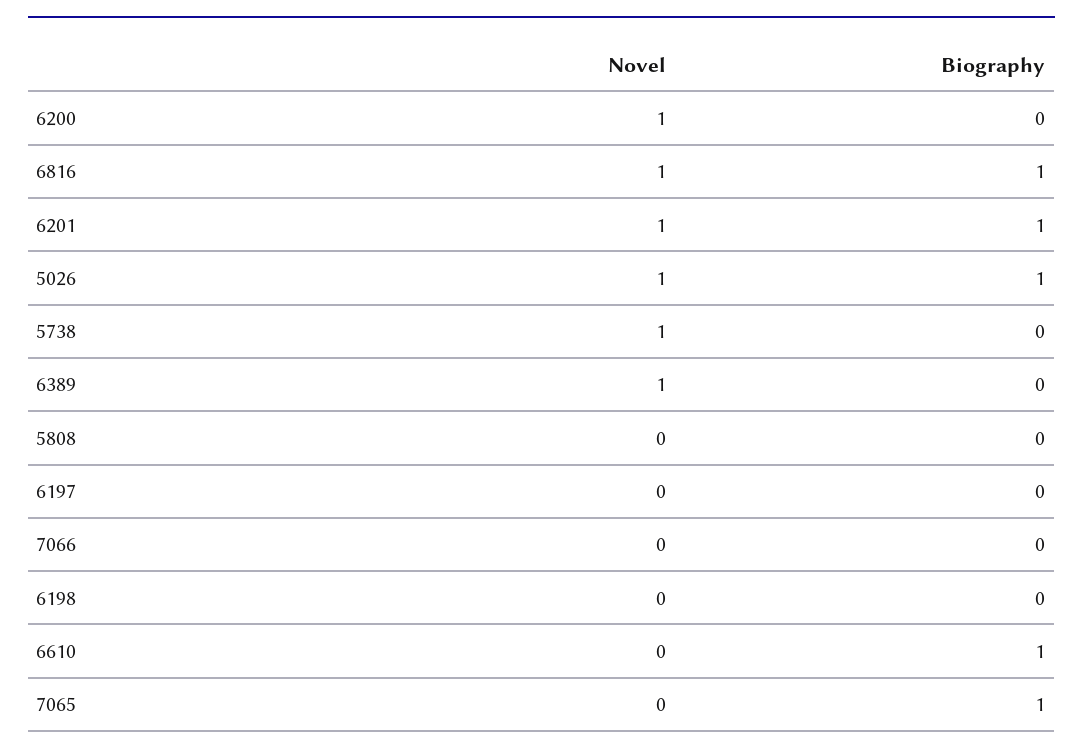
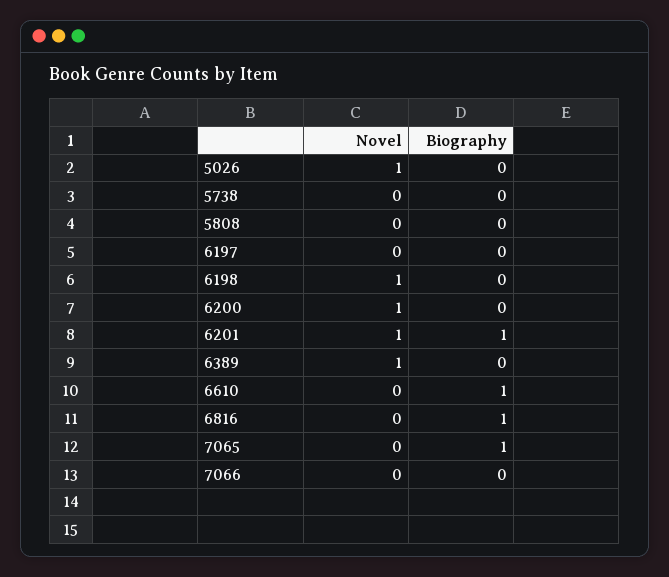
Novel, 6816: 1 -> 0
Biography, 5026: 1 -> 0
Novel, 5738: 1 -> 0
Novel, 6198: 0 -> 1

